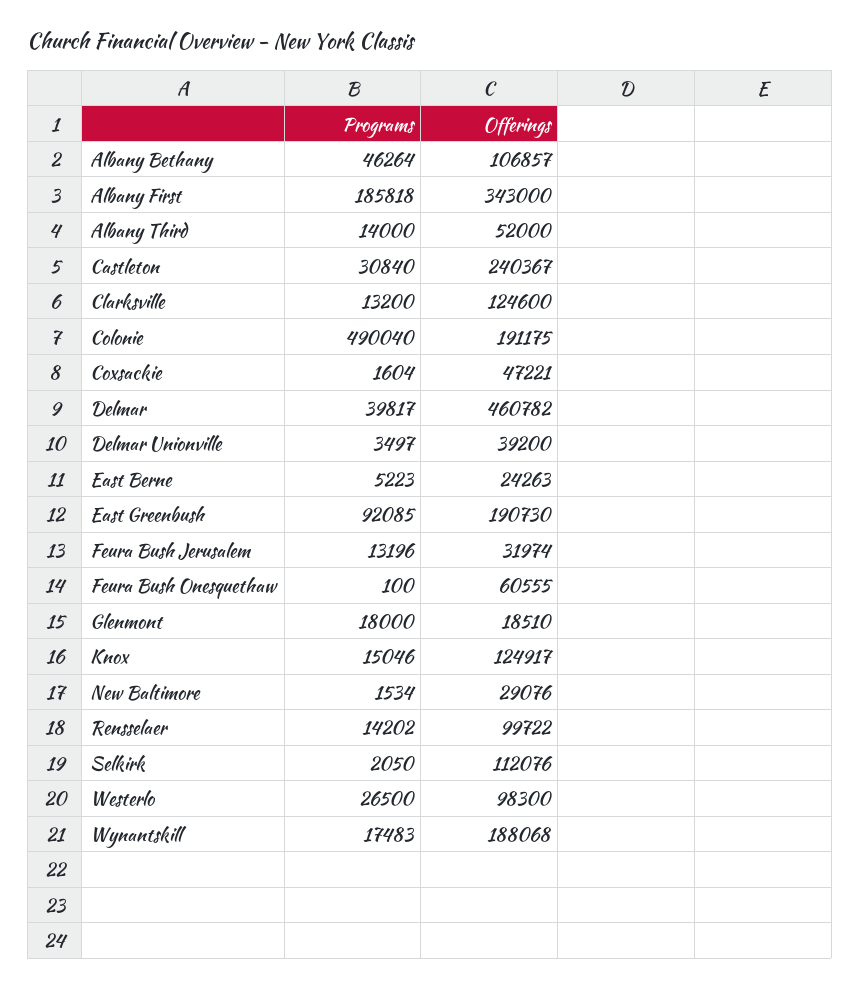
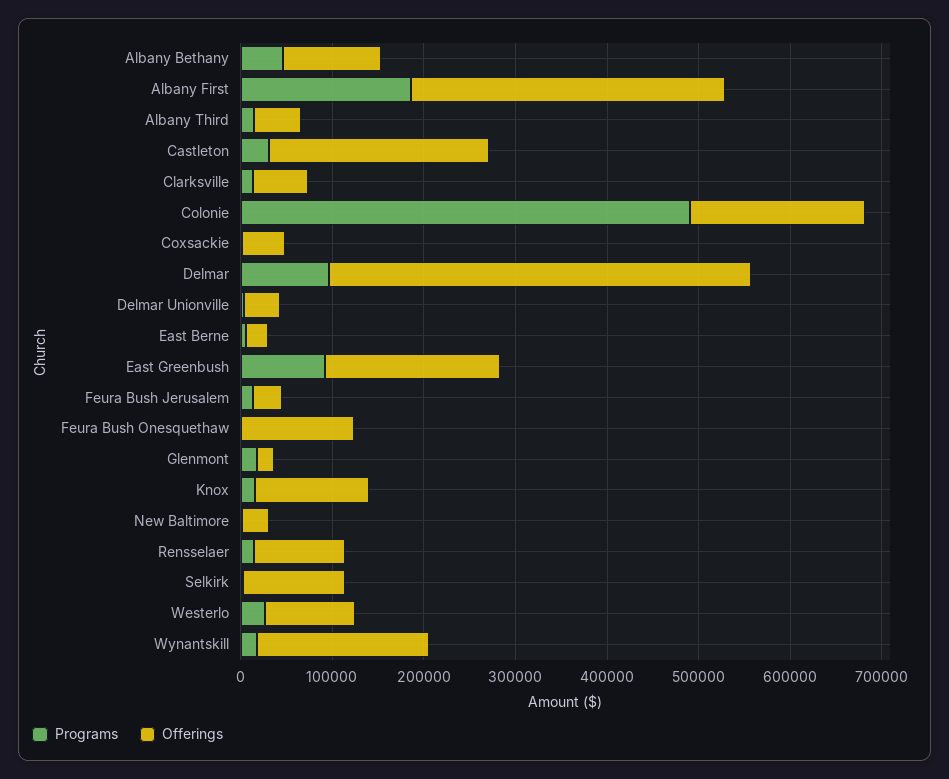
Offerings, Clarksville: 124600 -> 60000
Programs, Delmar: 39817 -> 100000
Offerings, Feura Bush Onesquethaw: 60555 -> 120000

